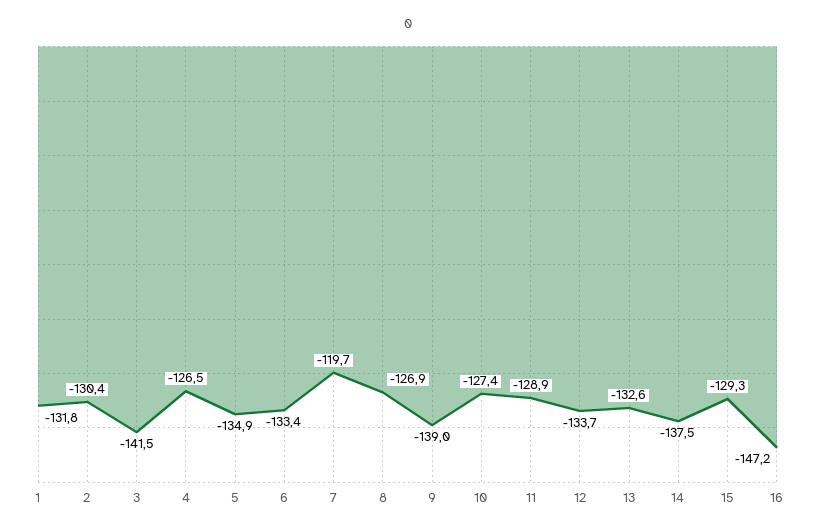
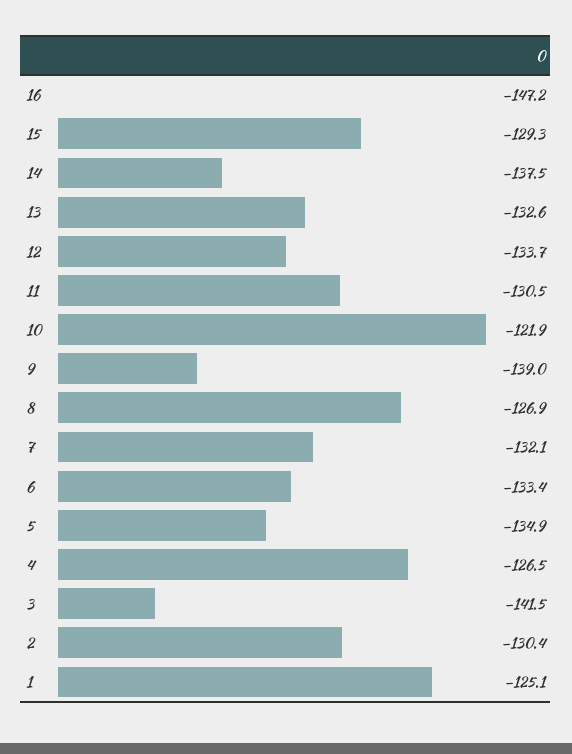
1: -131.8 -> -125.1
7: -119.7 -> -132.1
10: -127.4 -> -121.9
11: -128.9 -> -130.5

